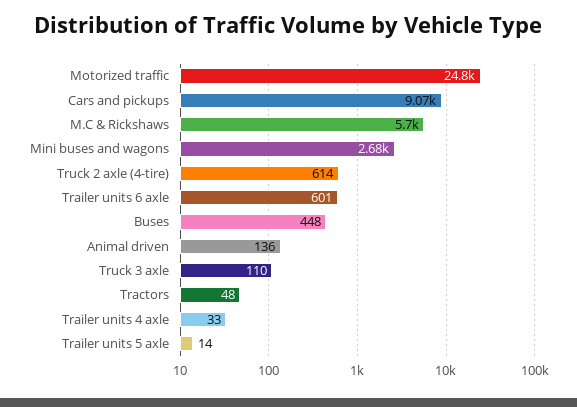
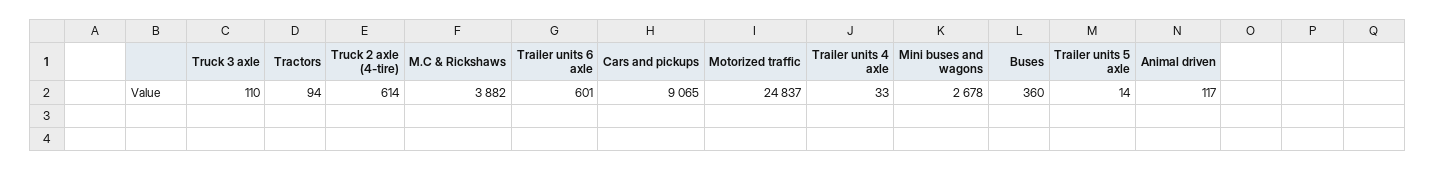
M.C & Rickshaws: 5700 -> 3882
Buses: 448 -> 360
Animal driven: 136 -> 117
Tractors: 48 -> 94

